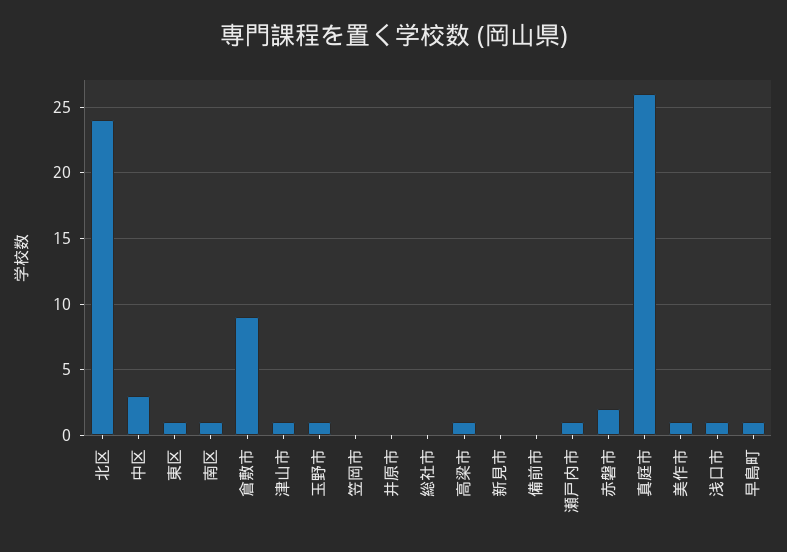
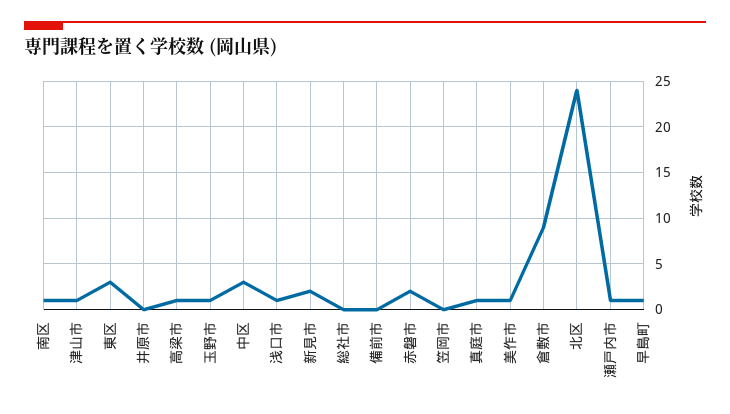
東区: 1 -> 3
新見市: 0 -> 2
真庭市: 26 -> 1

